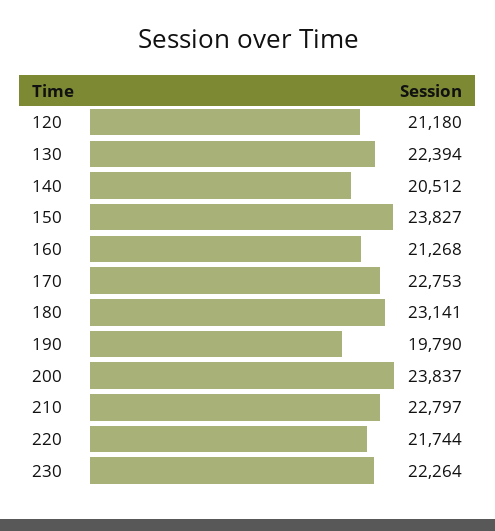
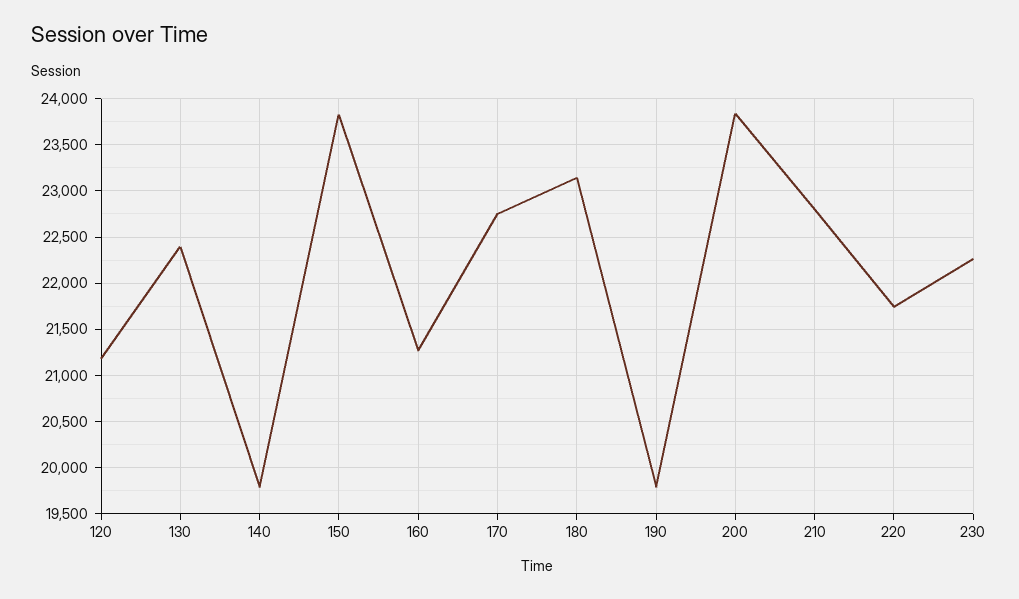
140: 20512 -> 19800

